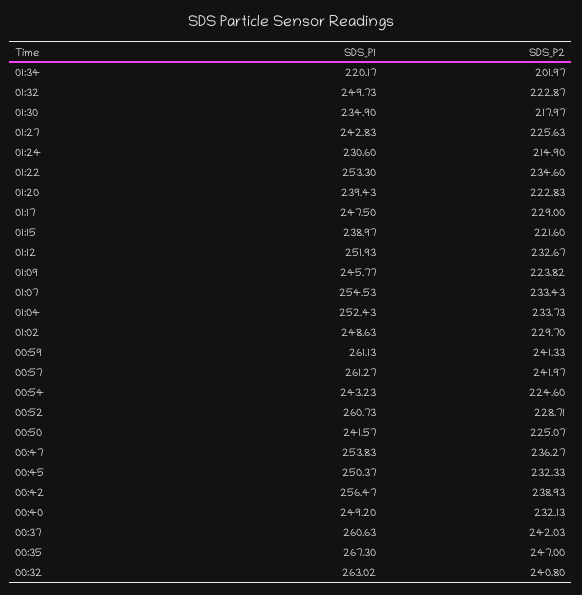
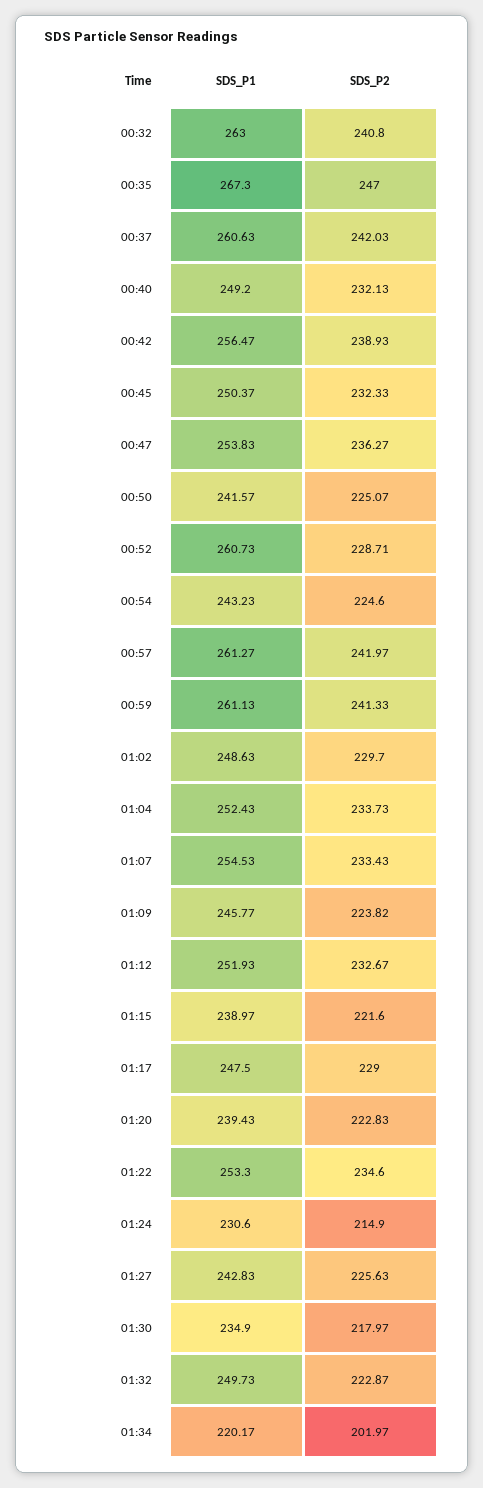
SDS_P1, 00:32: 263.02 -> 263

